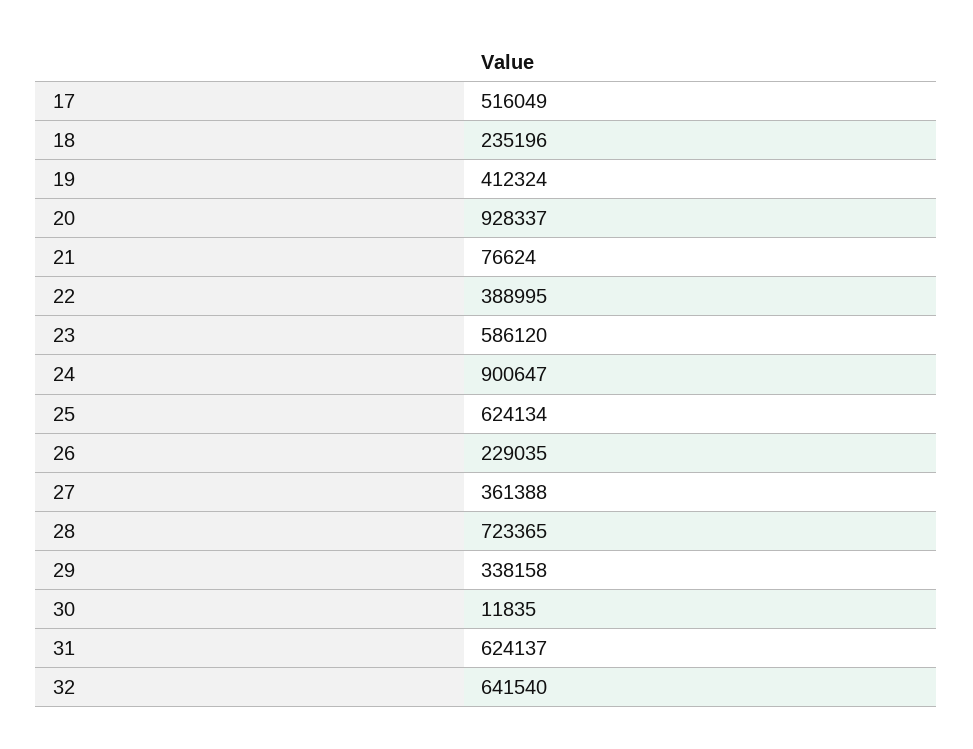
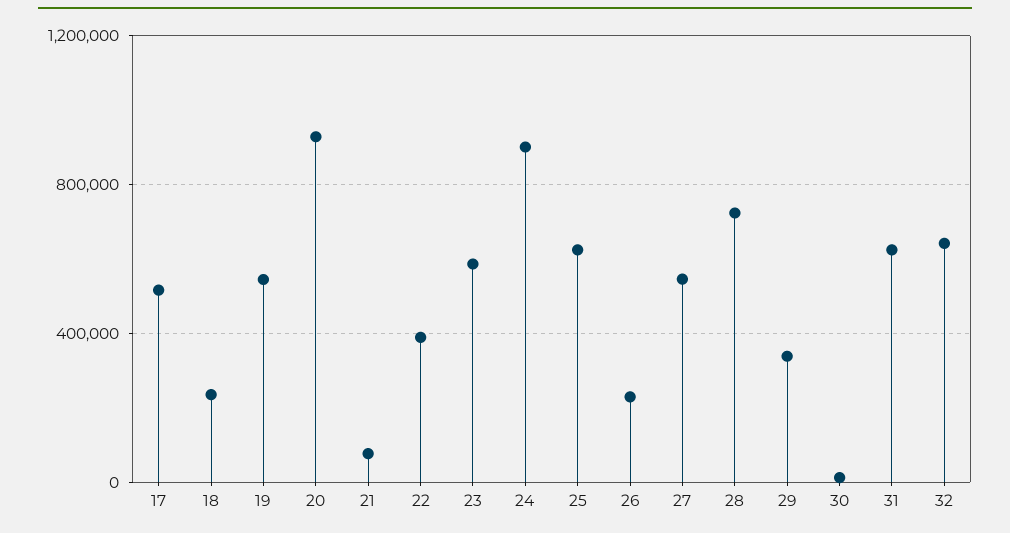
19: 412324 -> 550000
27: 361388 -> 550000

